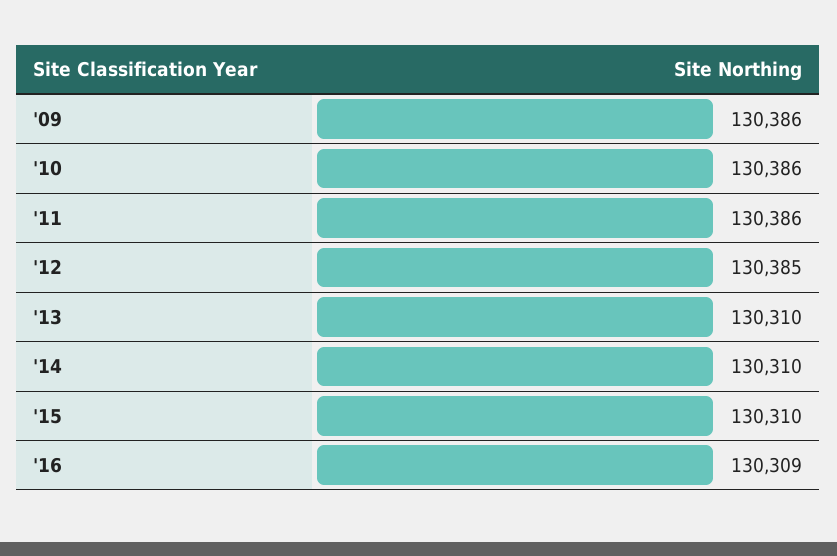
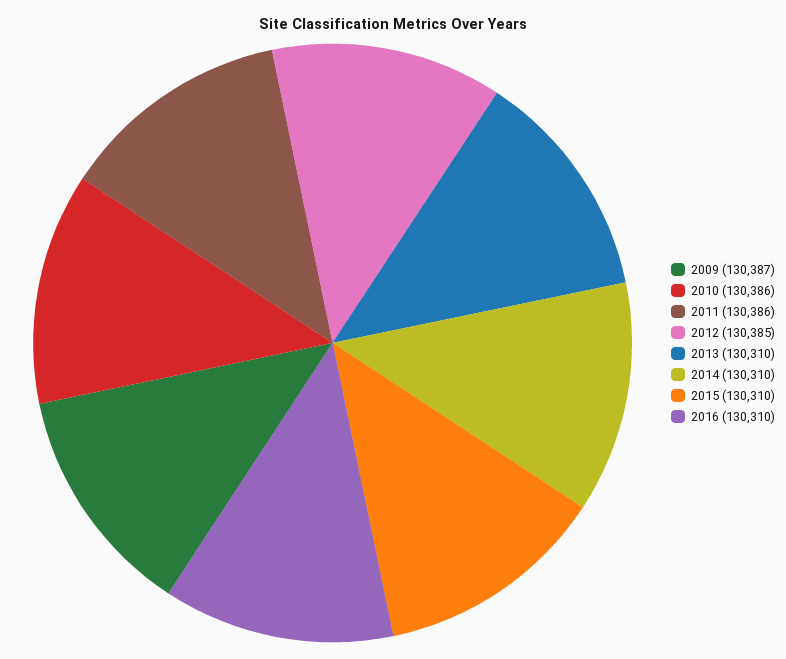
'09: 130386 -> 130387
'16: 130309 -> 130310

